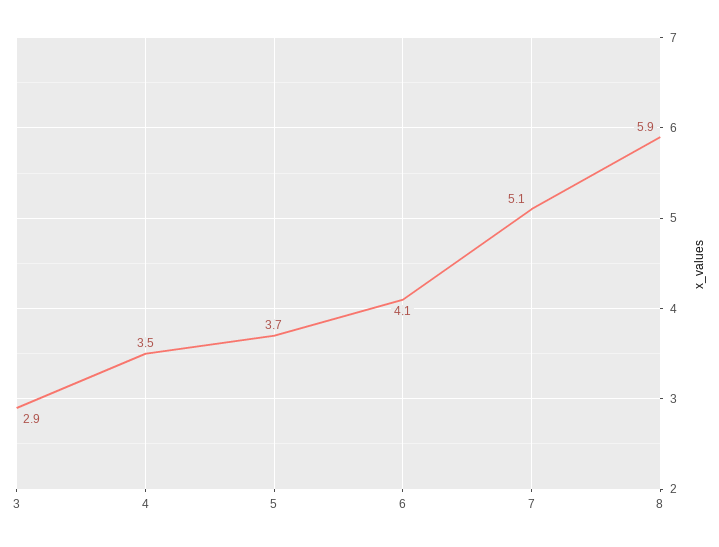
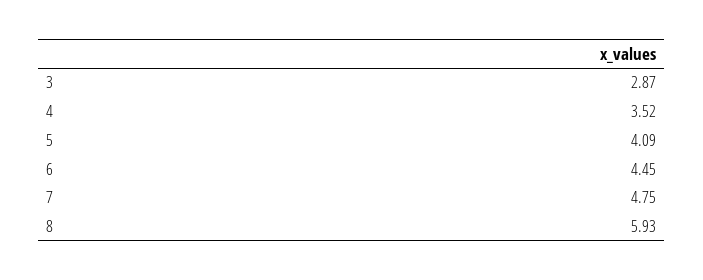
5: 3.7 -> 4.09
6: 4.1 -> 4.45
7: 5.1 -> 4.75

